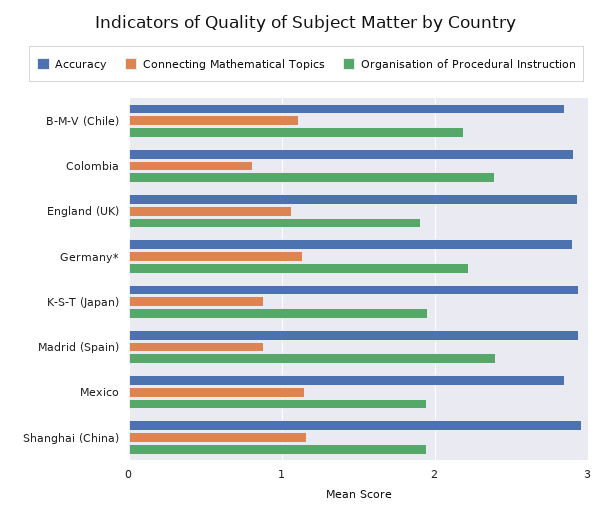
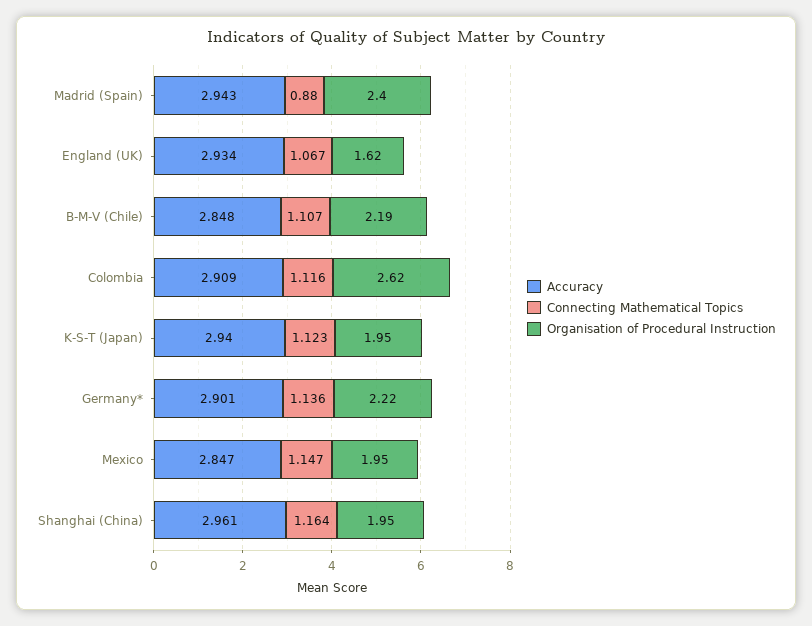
Connecting Mathematical Topics, Colombia: 0.8 -> 1.116
Organisation of Procedural Instruction, Colombia: 2.4 -> 2.62
Organisation of Procedural Instruction, England (UK): 1.9 -> 1.62
Connecting Mathematical Topics, K-S-T (Japan): 0.9 -> 1.123

